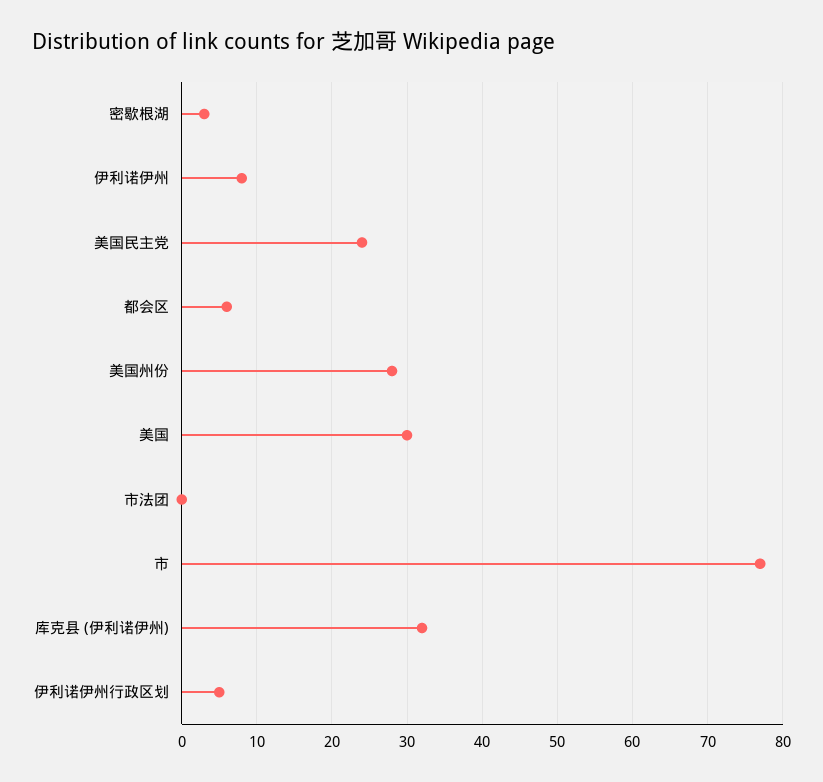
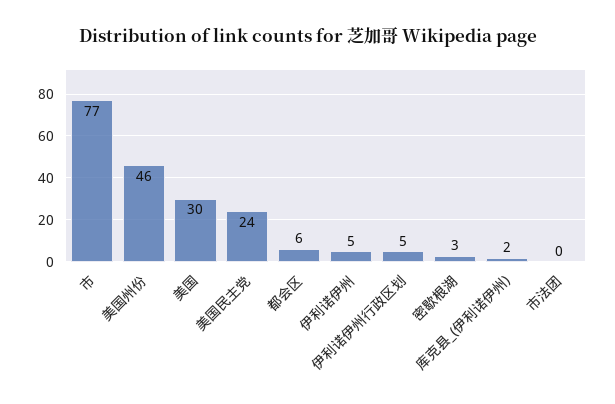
伊利诺伊州: 8 -> 5
美国州份: 28 -> 46
库克县 (伊利诺伊州): 32 -> 2

